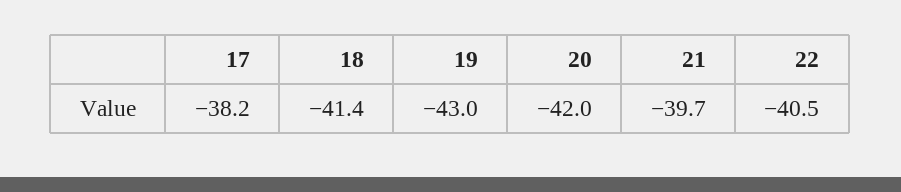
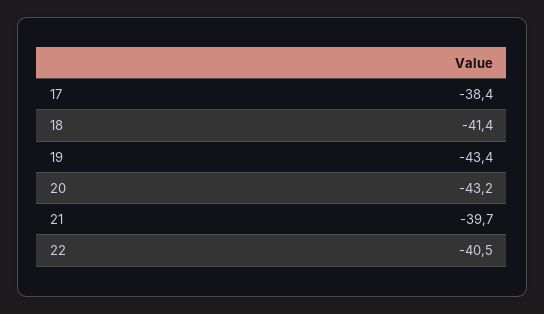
17: -38.2 -> -38.4
19: -43 -> -43.4
20: -42 -> -43.2

